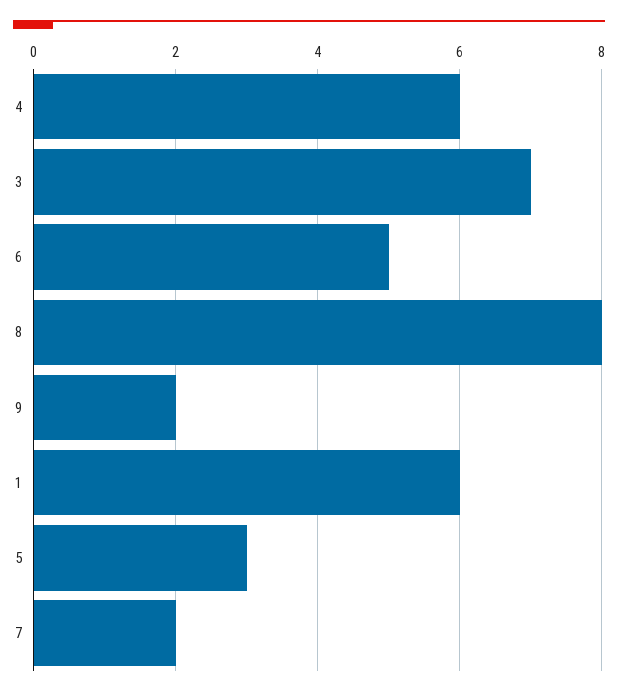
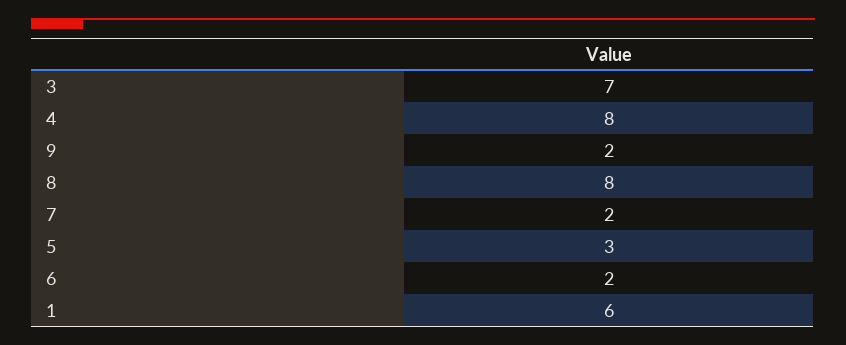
4: 6 -> 8
6: 5 -> 2

